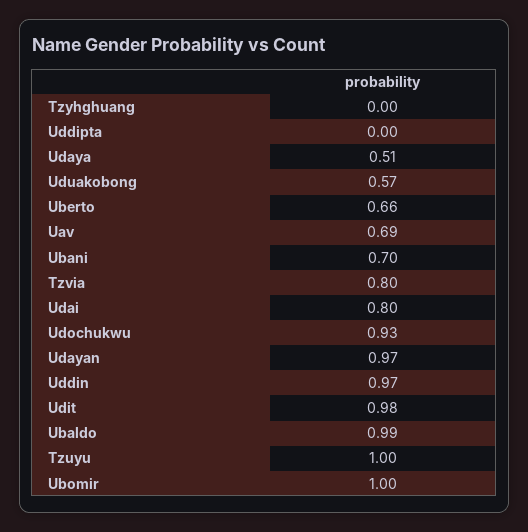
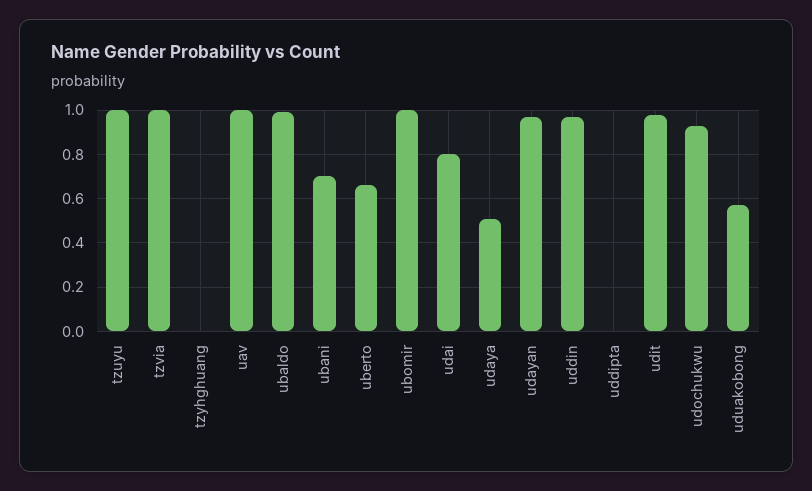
Uav: 0.69 -> 1
Tzvia: 0.8 -> 1

